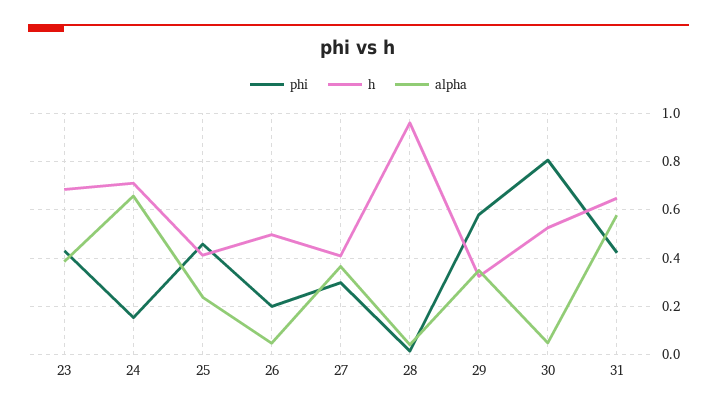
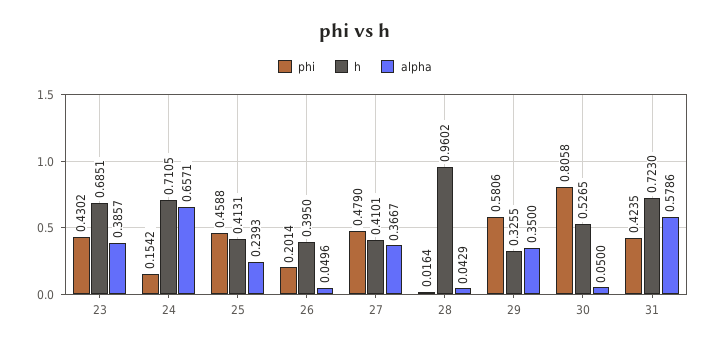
h, 26: 0.5 -> 0.395
phi, 27: 0.3 -> 0.479
h, 31: 0.65 -> 0.723

